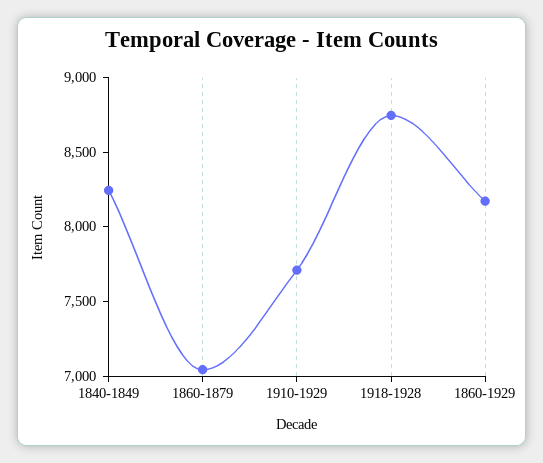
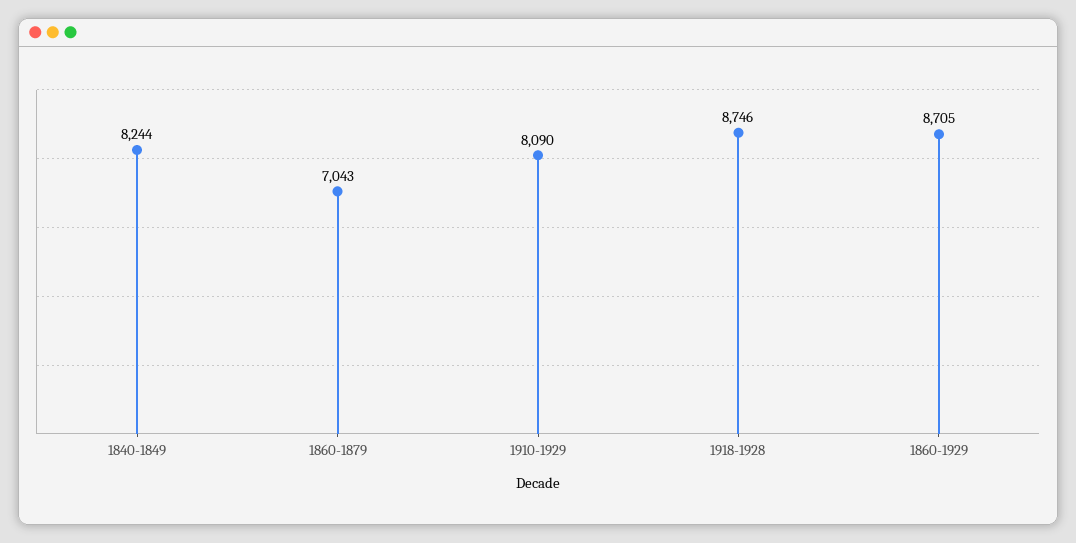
1910-1929: 7700 -> 8090
1860-1929: 8200 -> 8705

